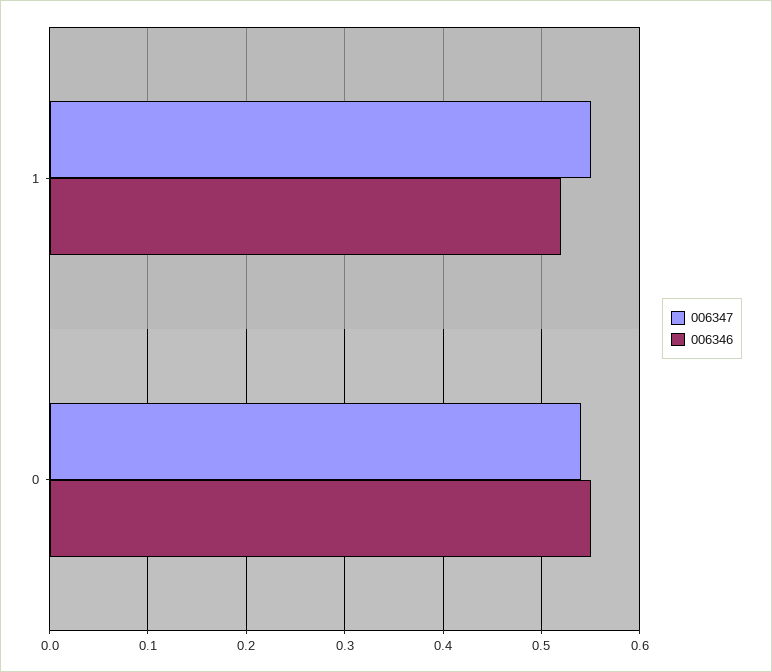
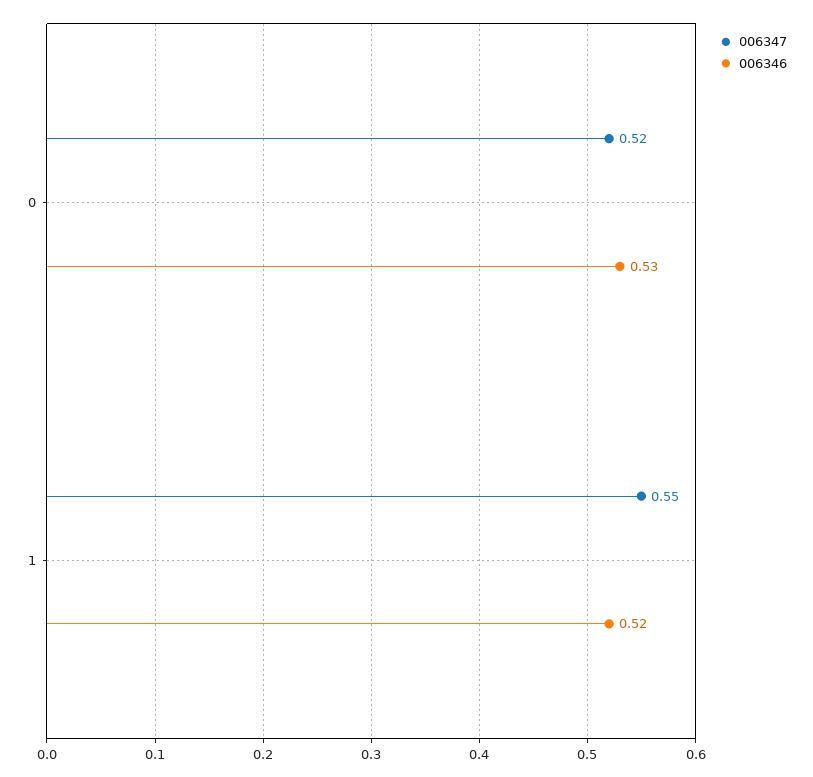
006347, 0: 0.54 -> 0.52
006346, 0: 0.55 -> 0.53

